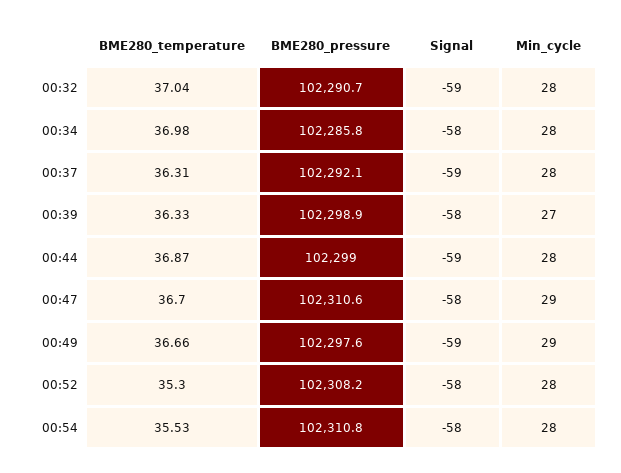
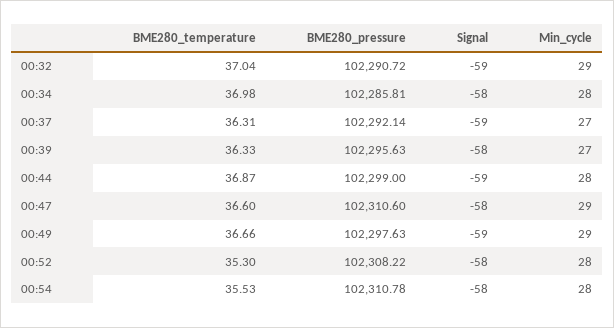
Min_cycle, 00:32: 28 -> 29
Min_cycle, 00:37: 28 -> 27
BME280_pressure, 00:39: 102298.9 -> 102295.63
BME280_temperature, 00:47: 36.7 -> 36.6

